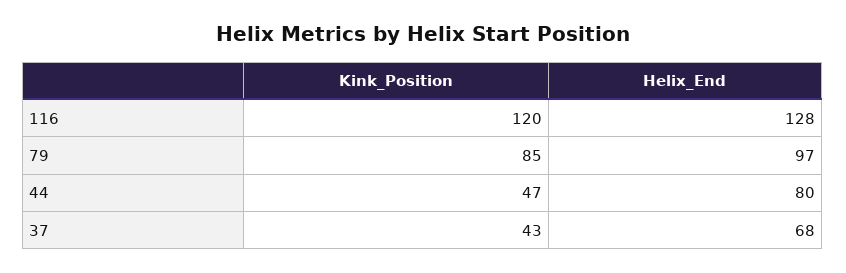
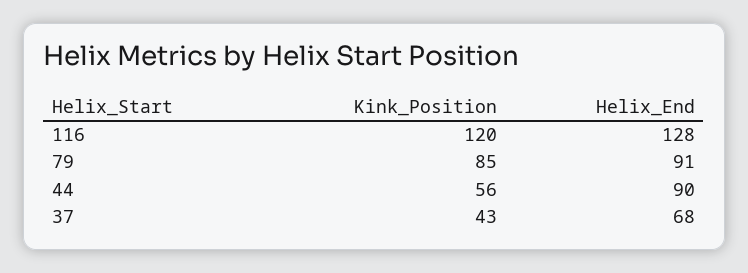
Helix_End, 79: 97 -> 91
Kink_Position, 44: 47 -> 56
Helix_End, 44: 80 -> 90

